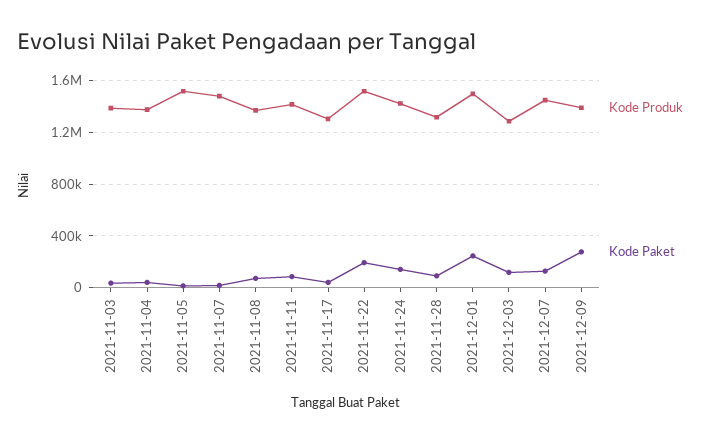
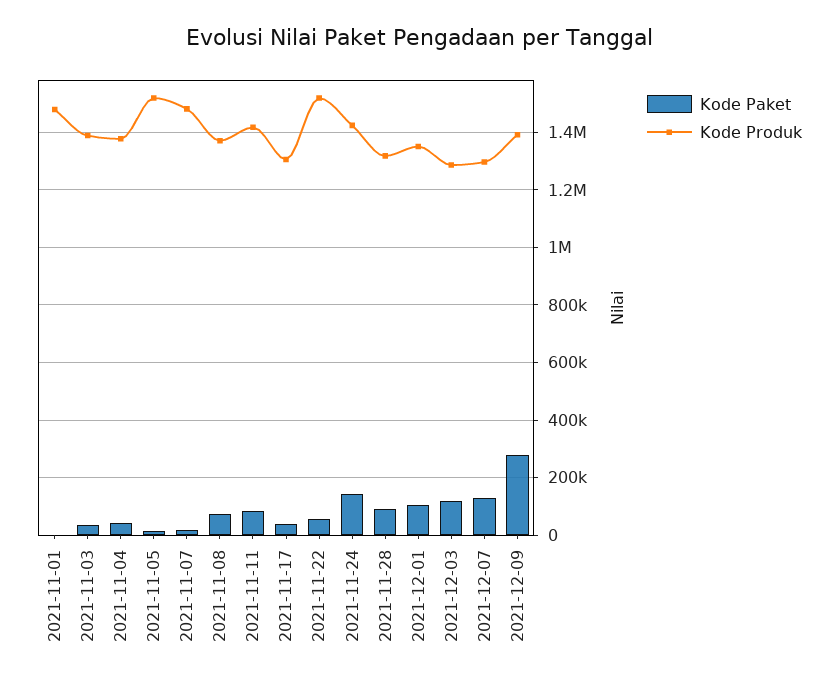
Kode Paket, 2021-11-22: 200000 -> 50000
Kode Produk, 2021-12-01: 1500000 -> 1350000
Kode Paket, 2021-12-01: 250000 -> 100000
Kode Produk, 2021-12-07: 1450000 -> 1300000
Kode Paket, 2021-11-01: none -> 0
Kode Produk, 2021-11-01: none -> 1475000

